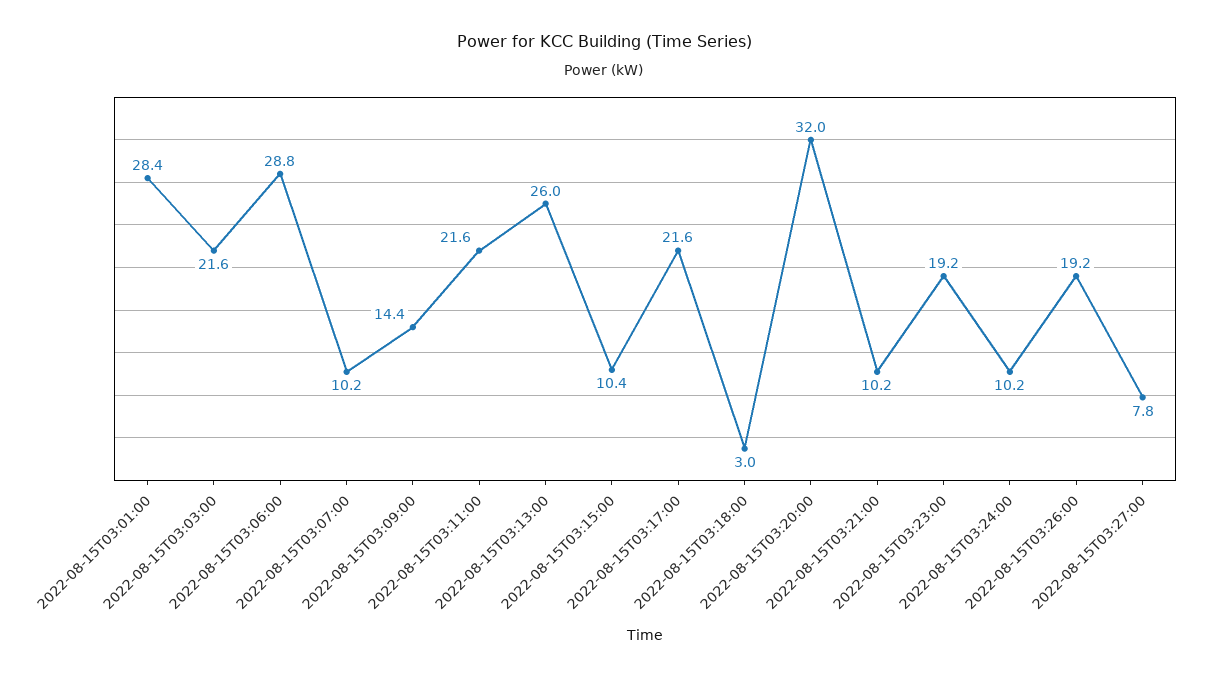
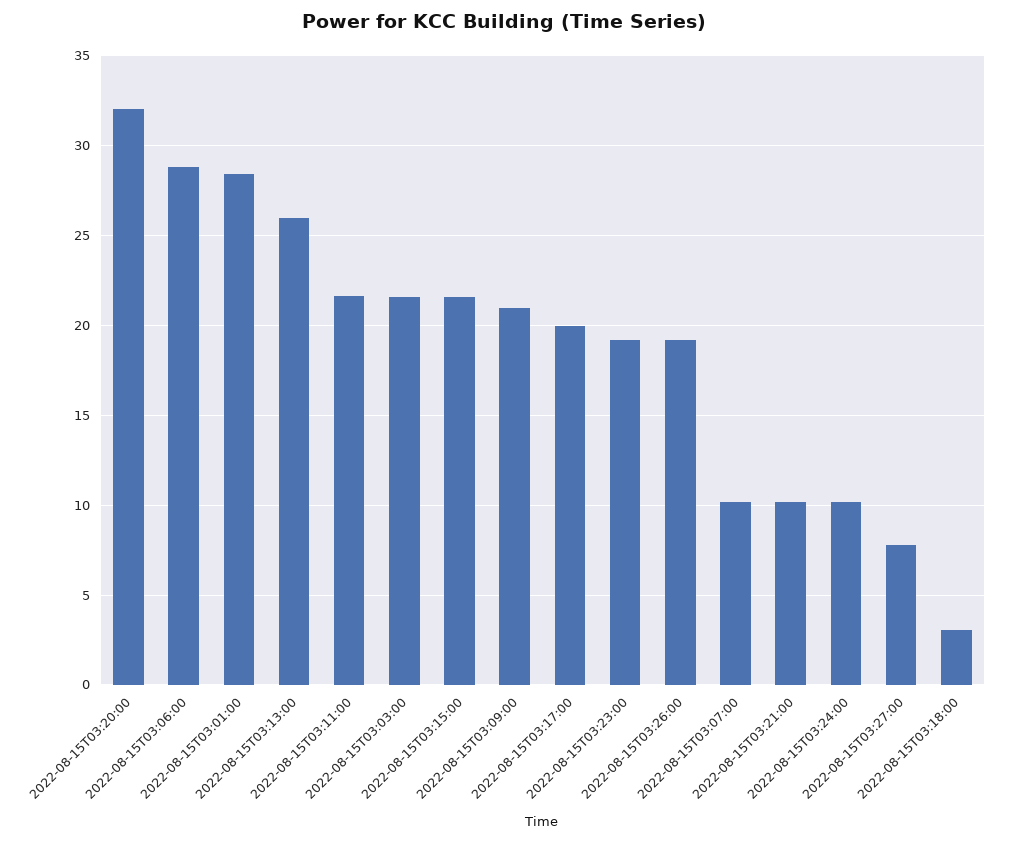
2022-08-15T03:09:00: 14.4 -> 21
2022-08-15T03:15:00: 10.4 -> 21.5
2022-08-15T03:17:00: 21.6 -> 20

